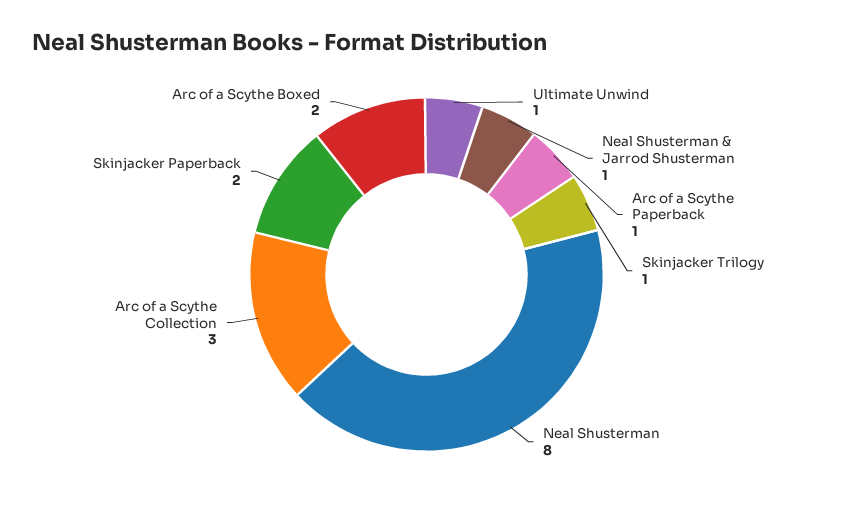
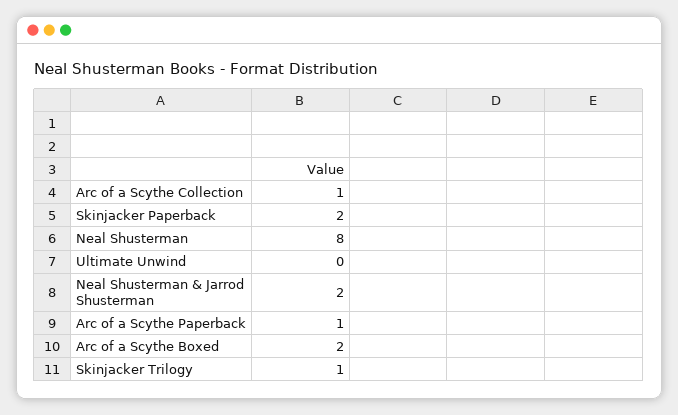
Ultimate Unwind: 1 -> 0
Neal Shusterman & Jarrod Shusterman: 1 -> 2
Arc of a Scythe Collection: 3 -> 1

